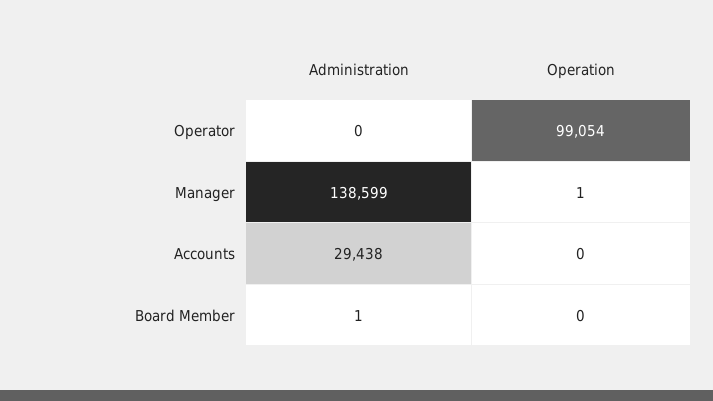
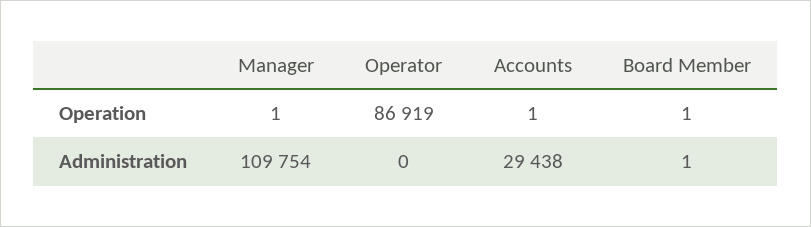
Operation, Operator: 99054 -> 86919
Administration, Manager: 138599 -> 109754
Operation, Accounts: 0 -> 1
Operation, Board Member: 0 -> 1

